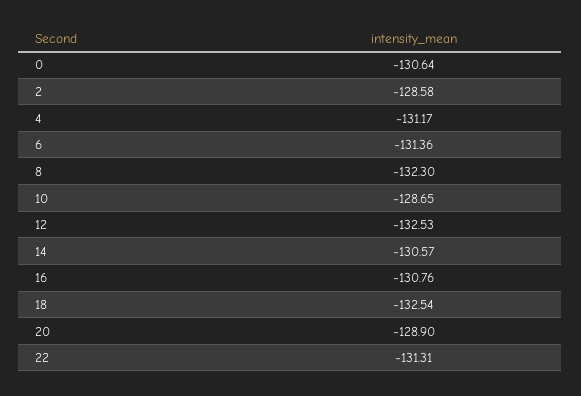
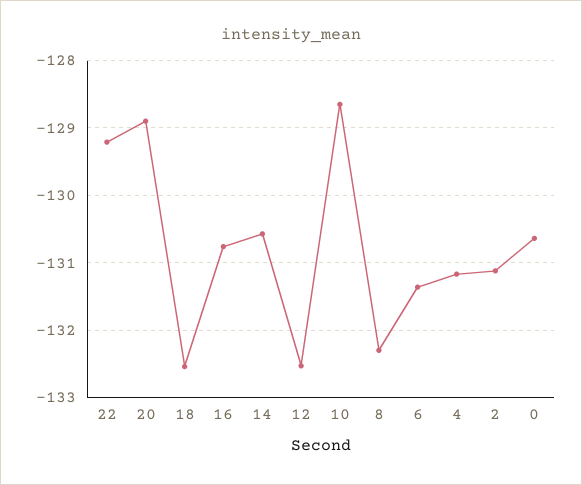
2: -128.58 -> -131.1
22: -131.31 -> -129.2

